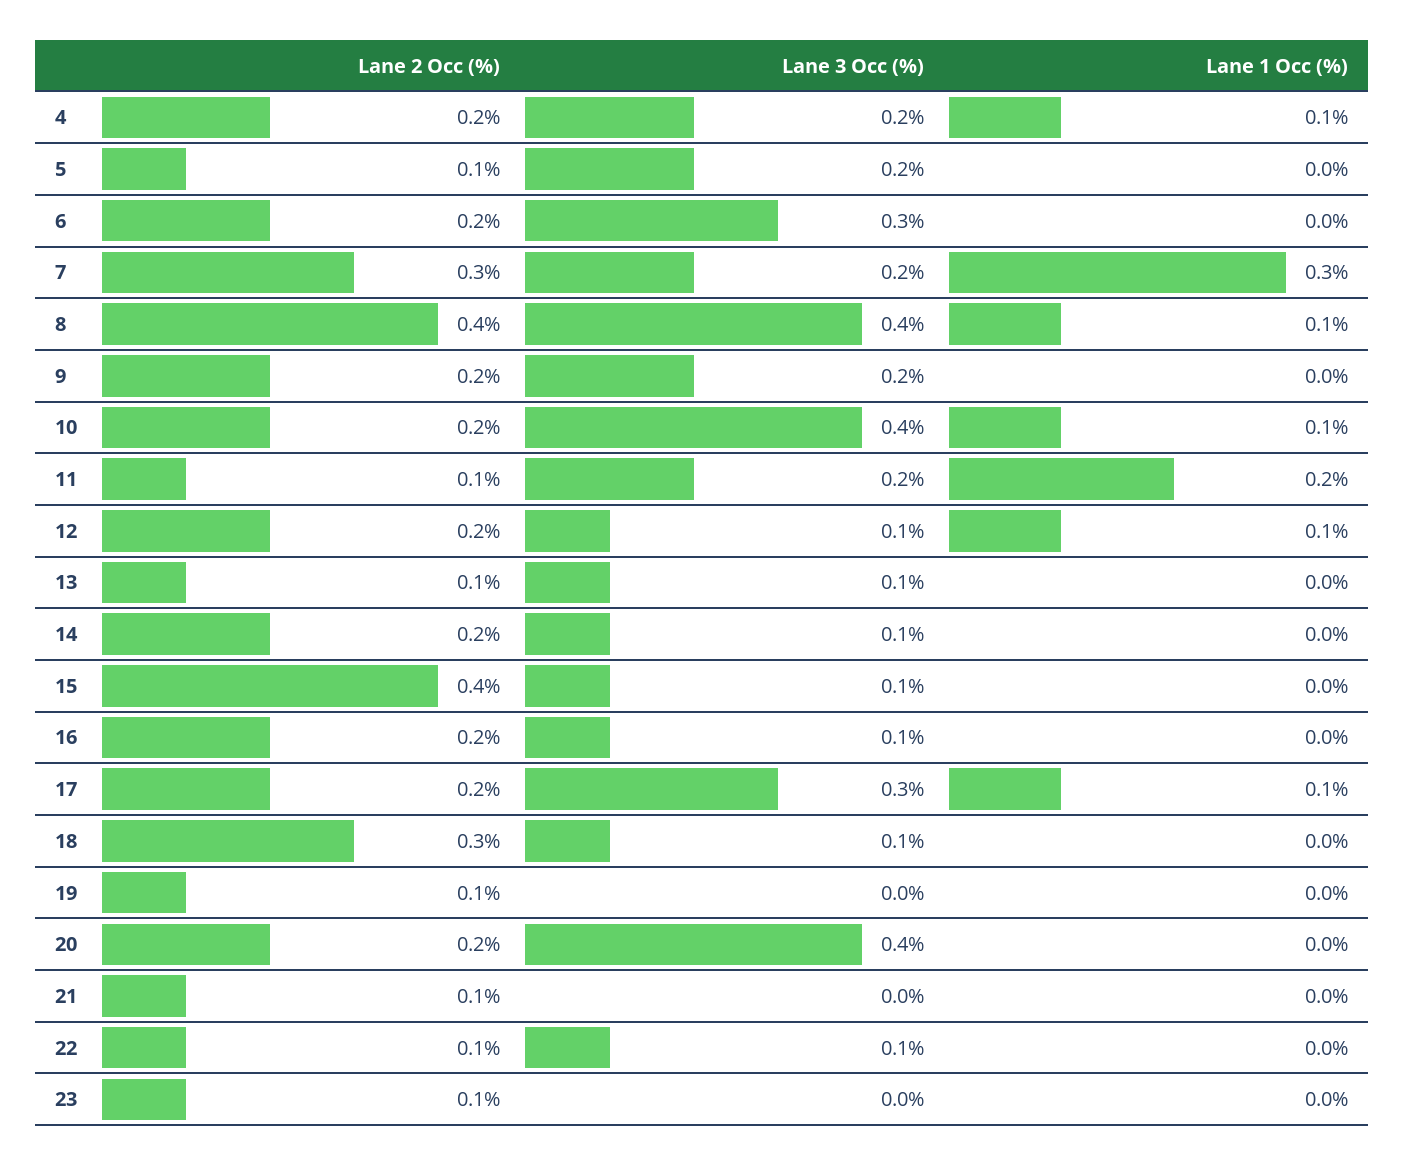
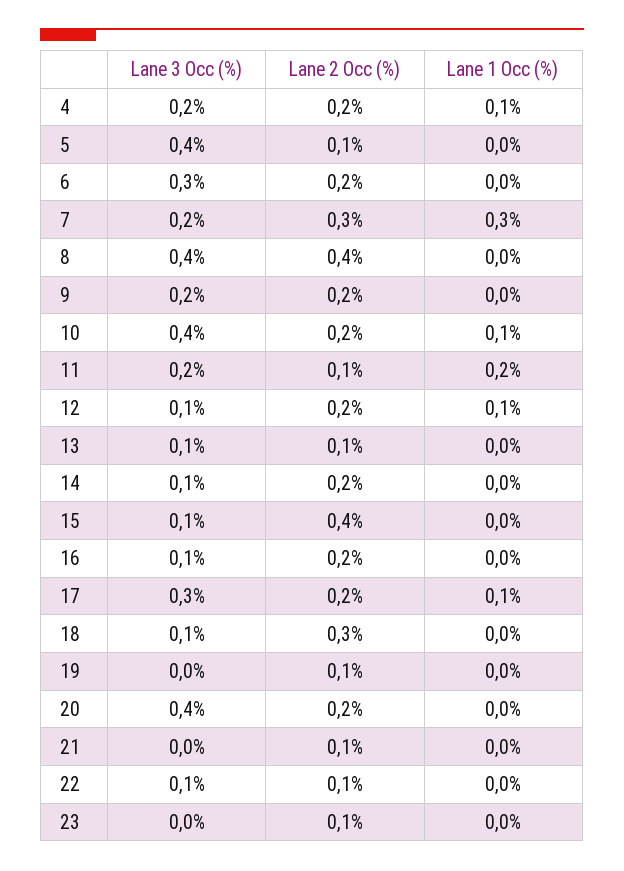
Lane 3 Occ (%), 5: 0.2 -> 0.4
Lane 1 Occ (%), 8: 0.1 -> 0

